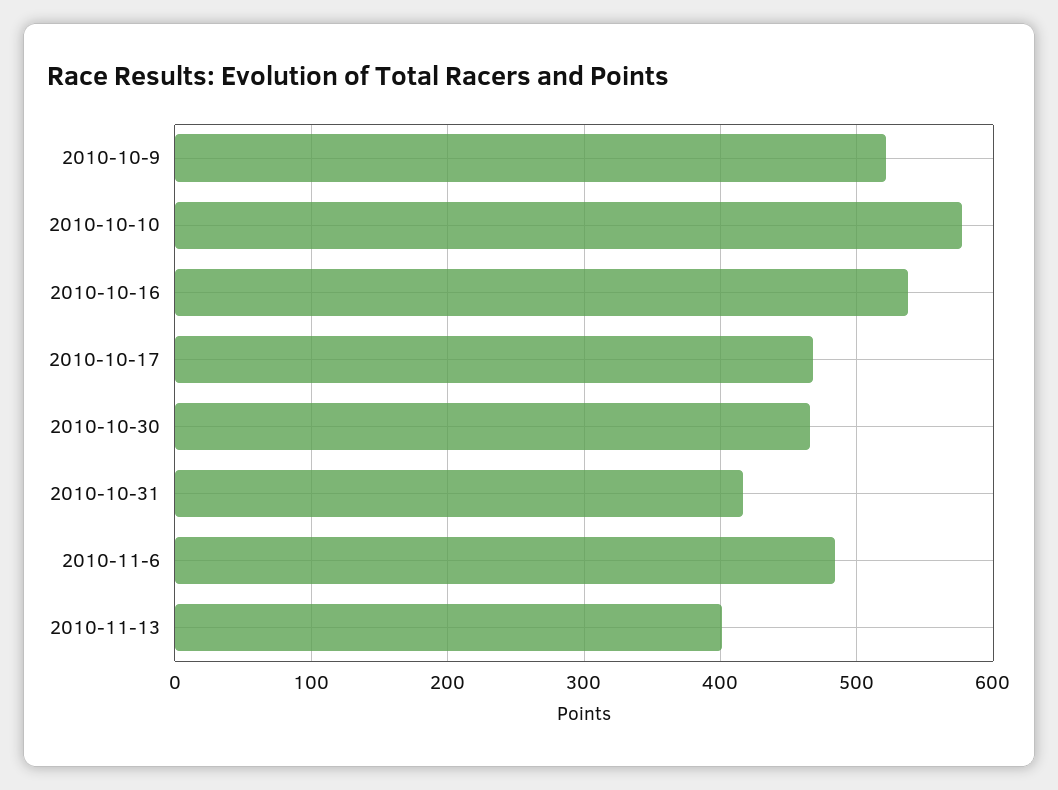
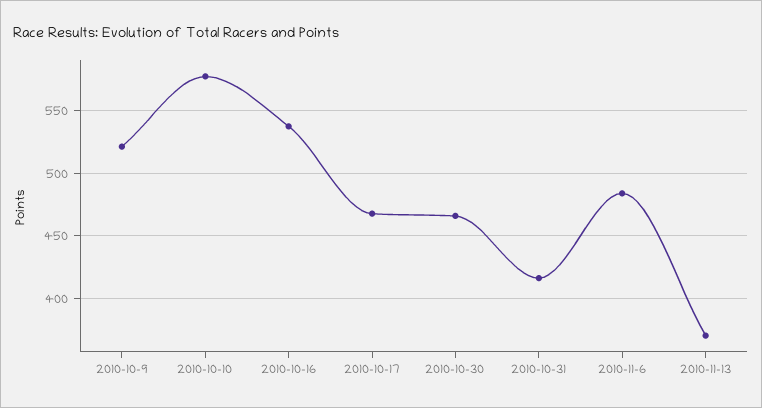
2010-11-13: 400 -> 370

